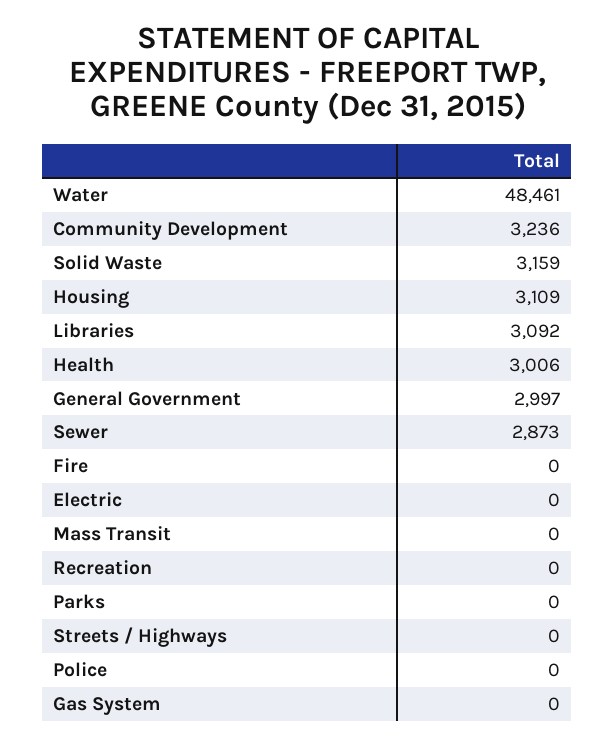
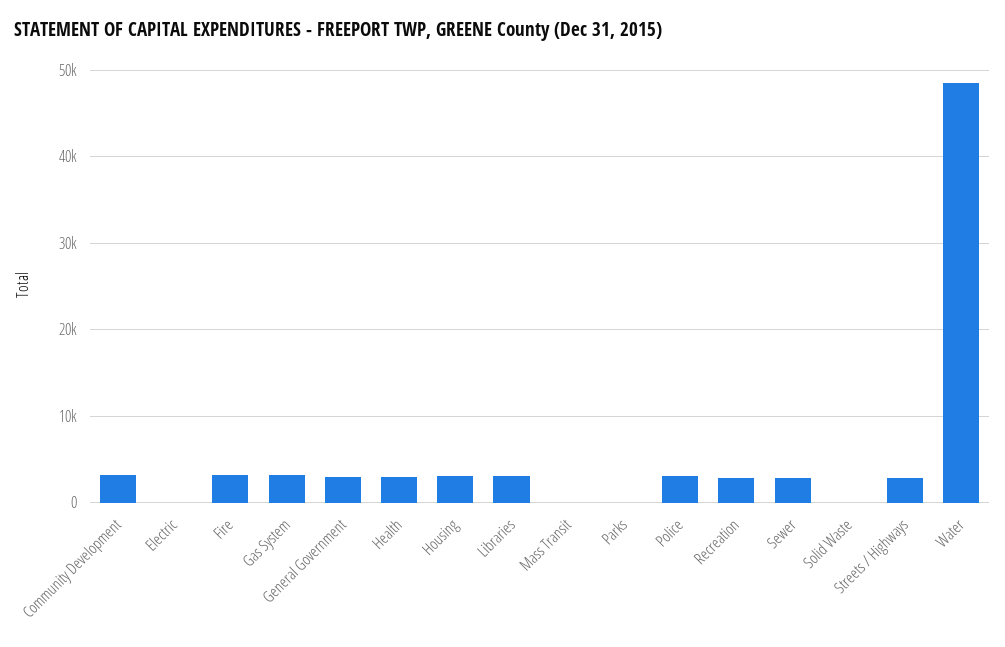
Solid Waste: 3159 -> 0
Fire: 0 -> 3000
Recreation: 0 -> 3000
Streets / Highways: 0 -> 3000
Police: 0 -> 3000
Gas System: 0 -> 3000

